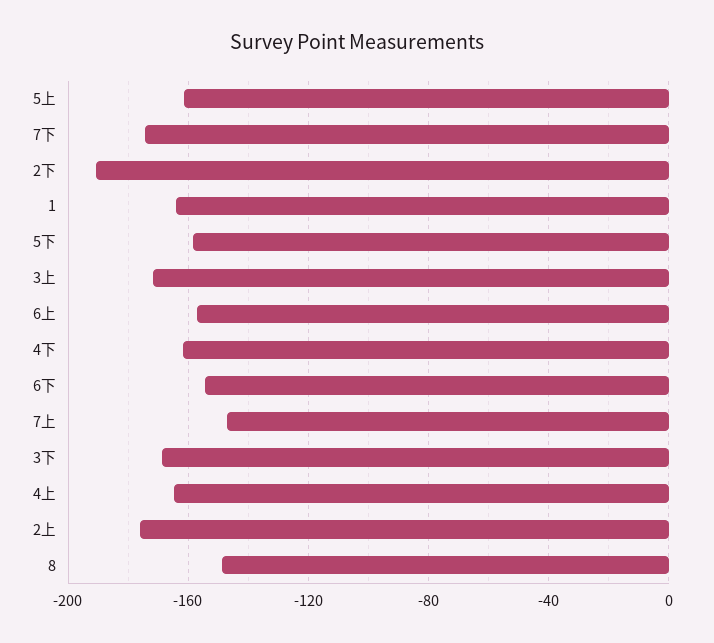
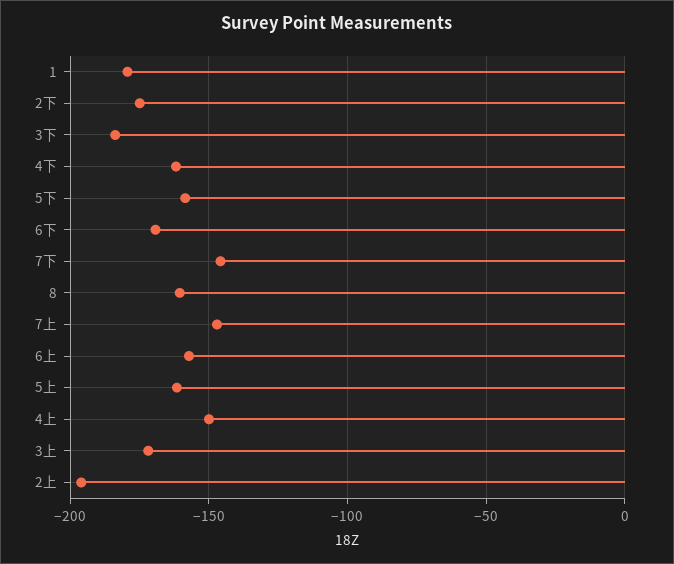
7下: -175 -> -145
2下: -190 -> -175
1: -165 -> -180
6下: -155 -> -170
3下: -170 -> -185
4上: -165 -> -150
2上: -175 -> -195
8: -150 -> -160

